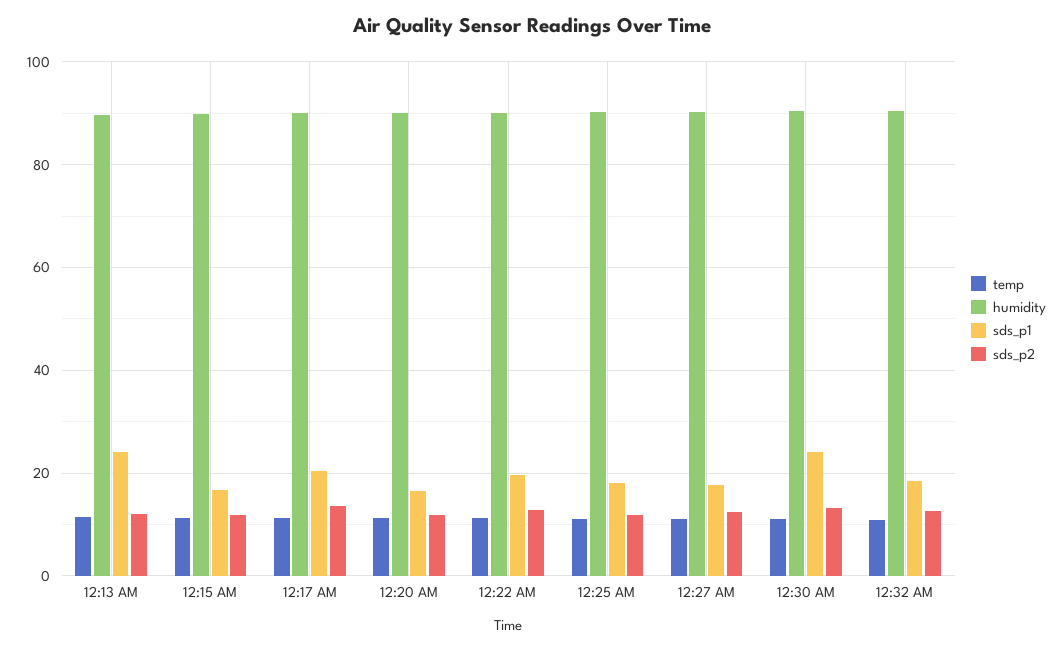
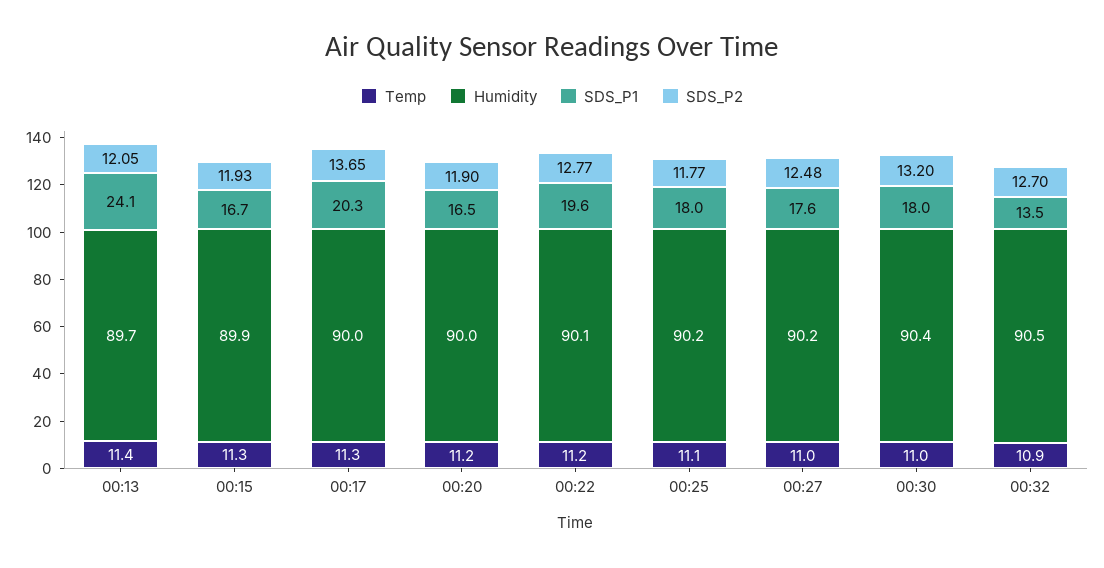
sds_p1, 12:30 AM: 24 -> 18
sds_p1, 12:32 AM: 18 -> 13.5

